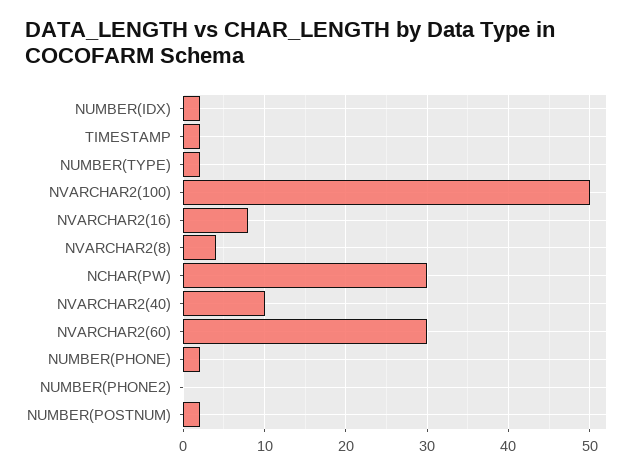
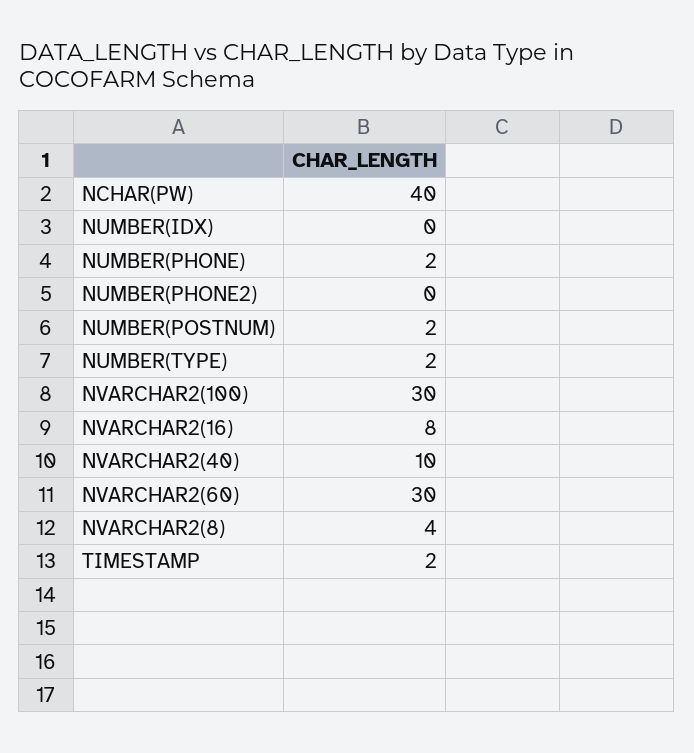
NUMBER(IDX): 2 -> 0
NVARCHAR2(100): 50 -> 30
NCHAR(PW): 30 -> 40

